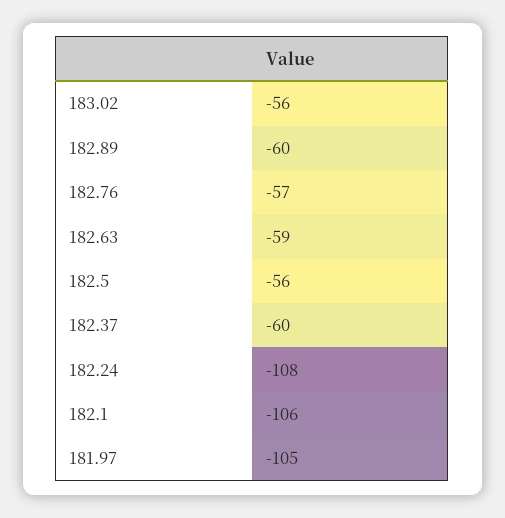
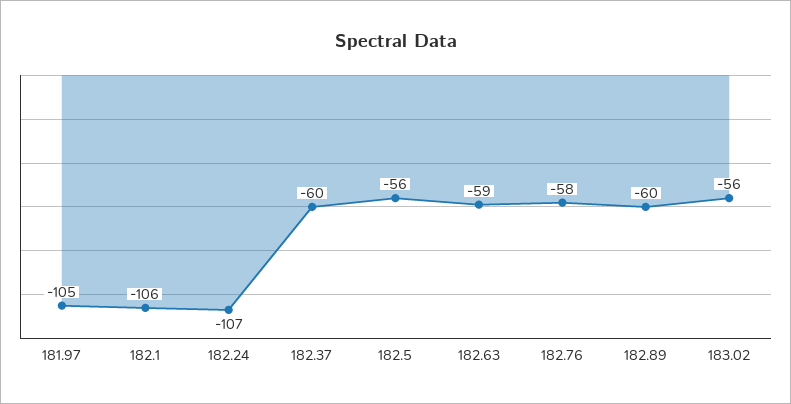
182.76: -57 -> -58
182.24: -108 -> -107

